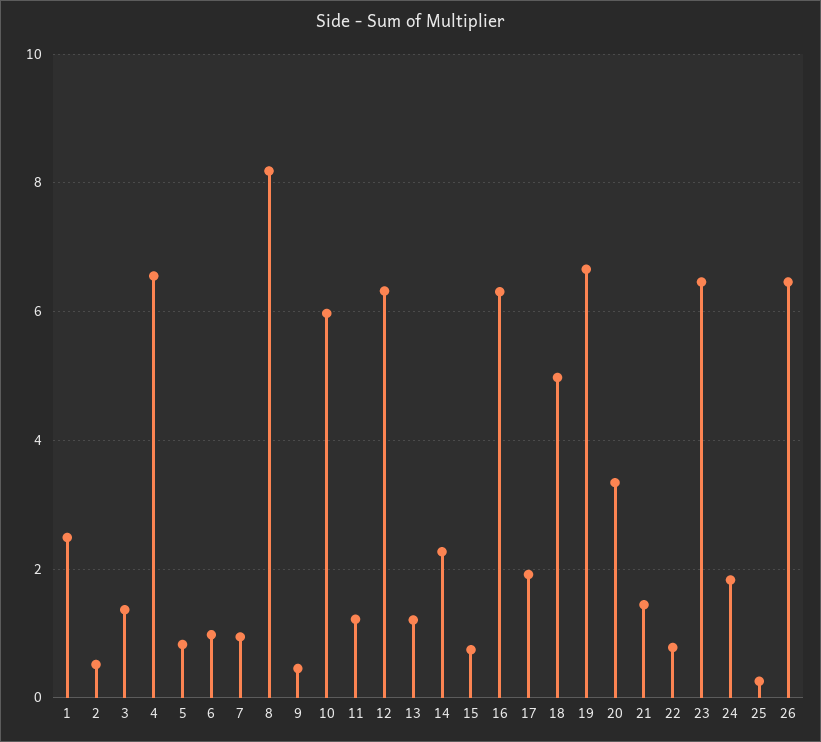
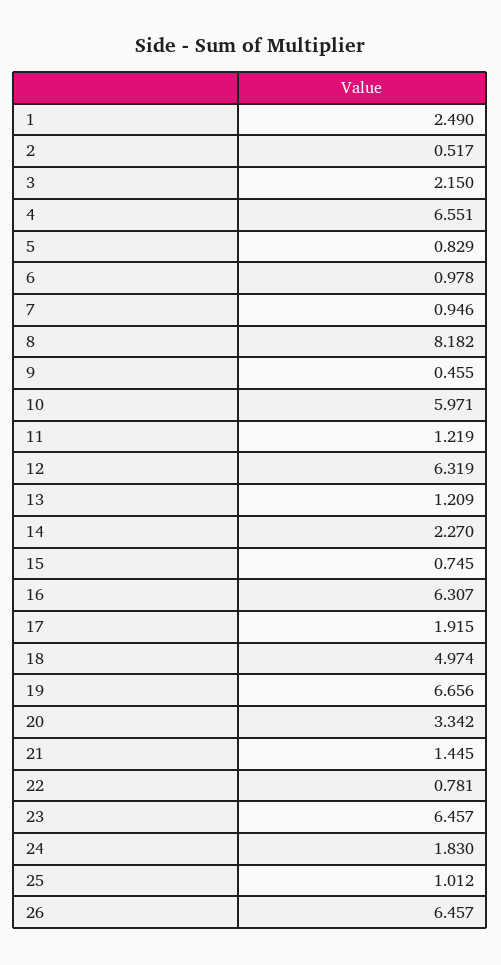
3: 1.4 -> 2.15
25: 0.2 -> 1.012

